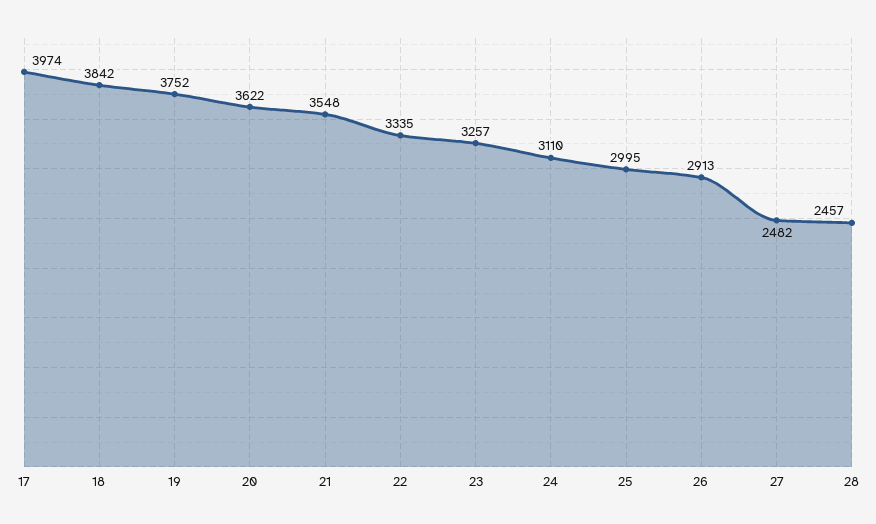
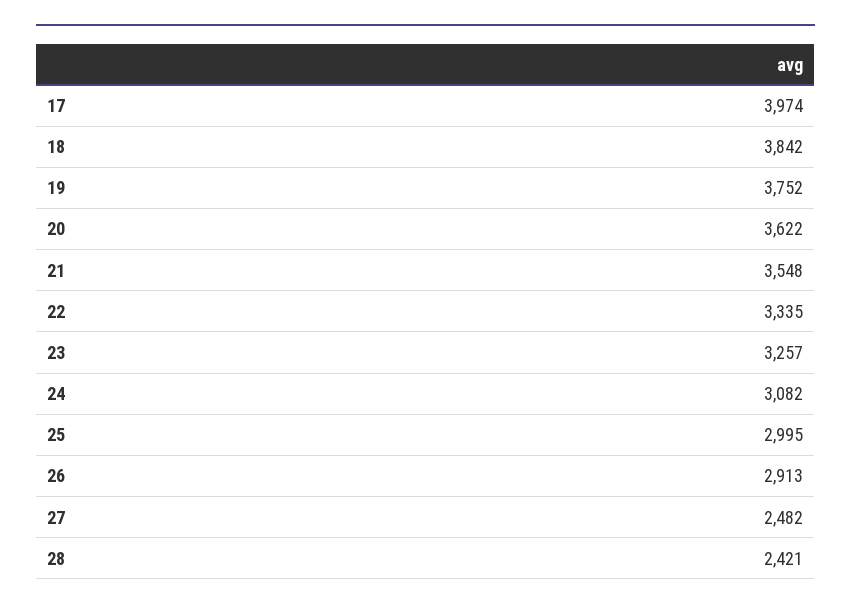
24: 3110 -> 3082
28: 2457 -> 2421

